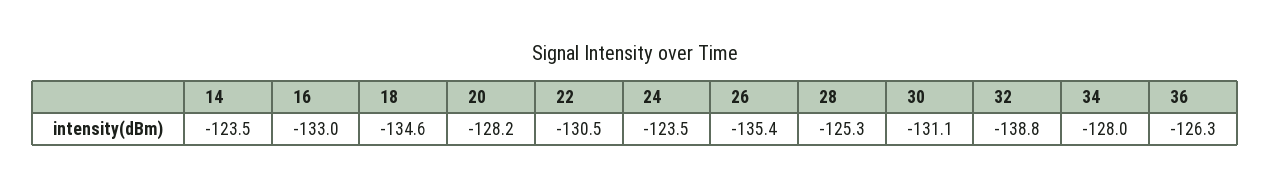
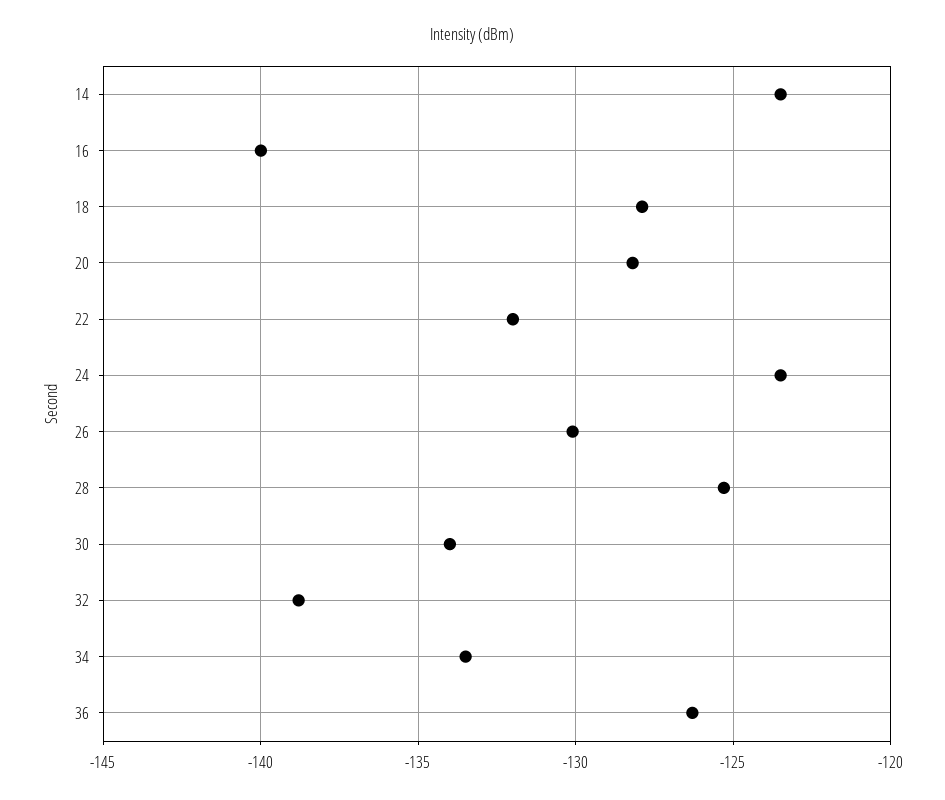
16: -133 -> -140
18: -134.6 -> -128
22: -130.5 -> -132
26: -135.4 -> -130
30: -131.1 -> -134
34: -128 -> -133.5

